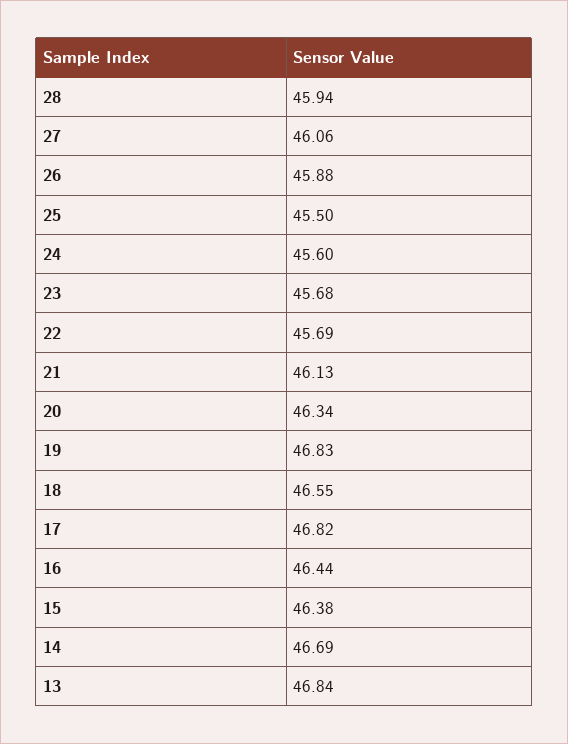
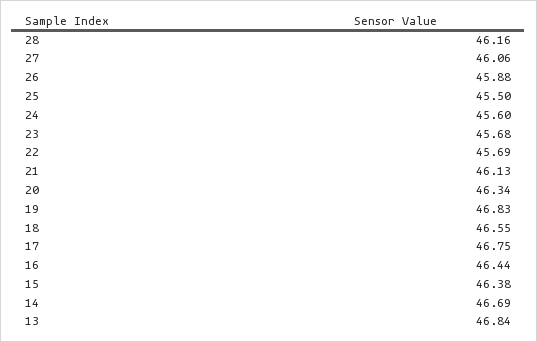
28: 45.94 -> 46.16
17: 46.82 -> 46.75

